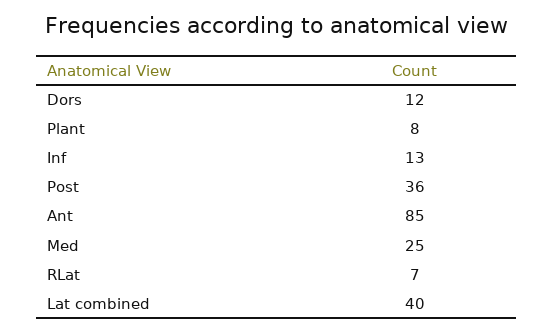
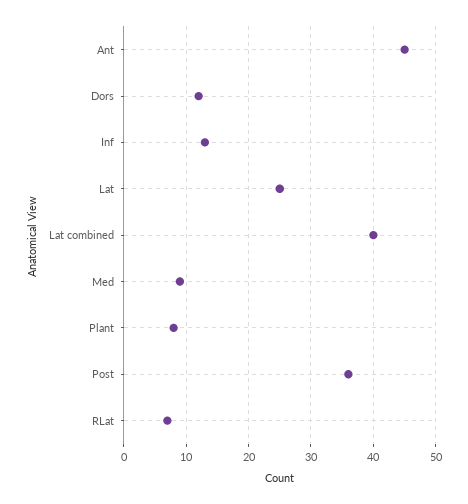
Ant: 85 -> 45
Med: 25 -> 9
Lat: none -> 25

